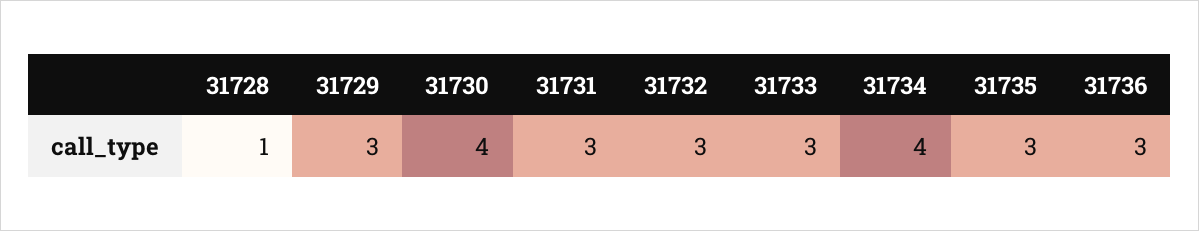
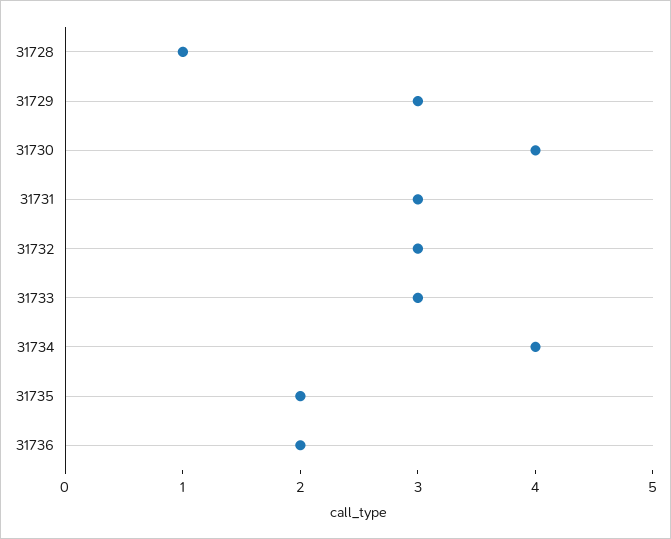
31735: 3 -> 2
31736: 3 -> 2

